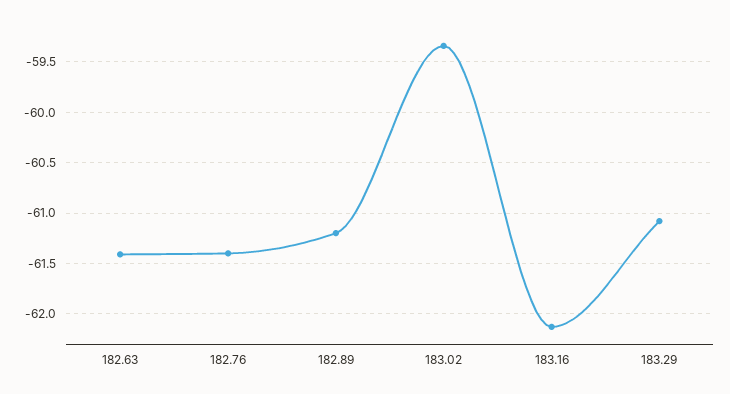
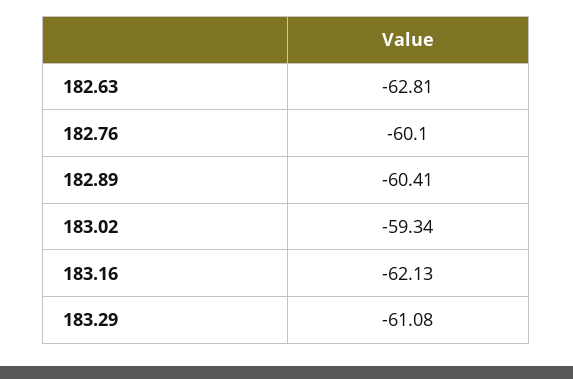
182.63: -61.4 -> -62.81
182.76: -61.4 -> -60.1
182.89: -61.2 -> -60.41

